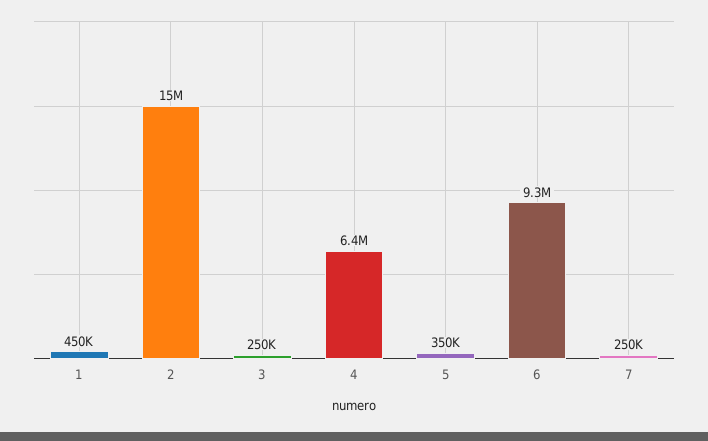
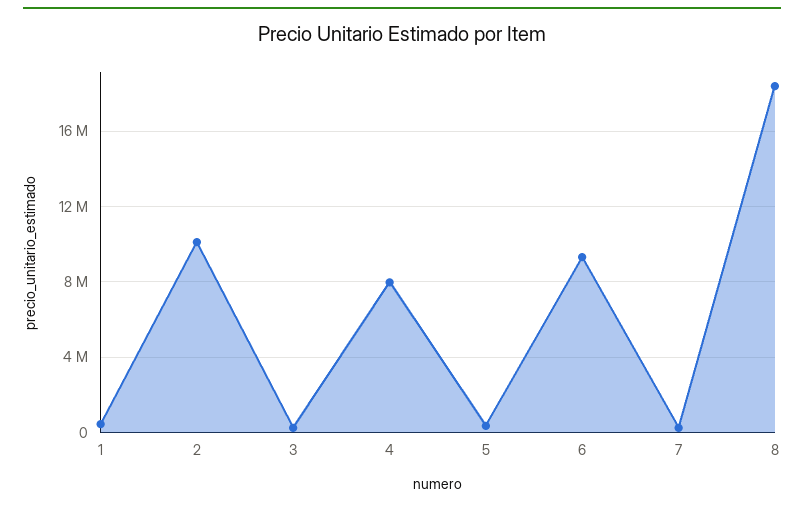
2: 15000000 -> 10000000
4: 6400000 -> 8000000
8: none -> 18500000

